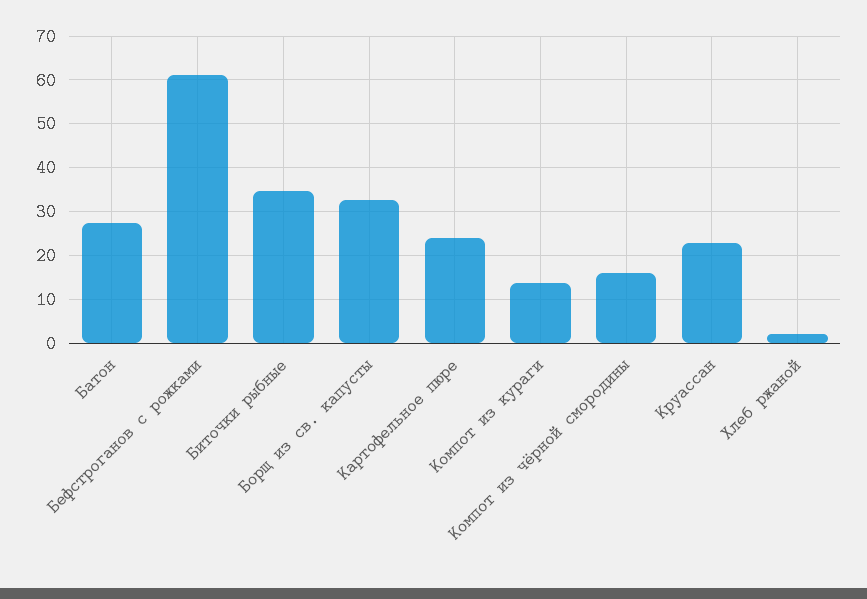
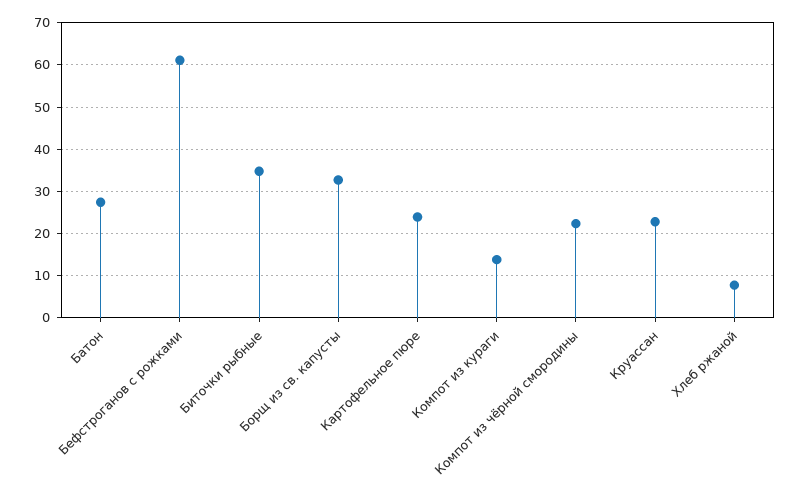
Компот из чёрной смородины: 16 -> 22
Хлеб ржаной: 2 -> 8

